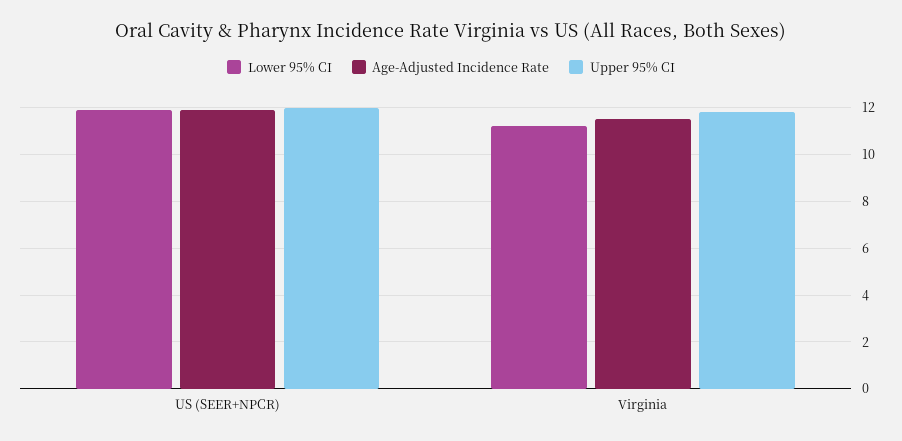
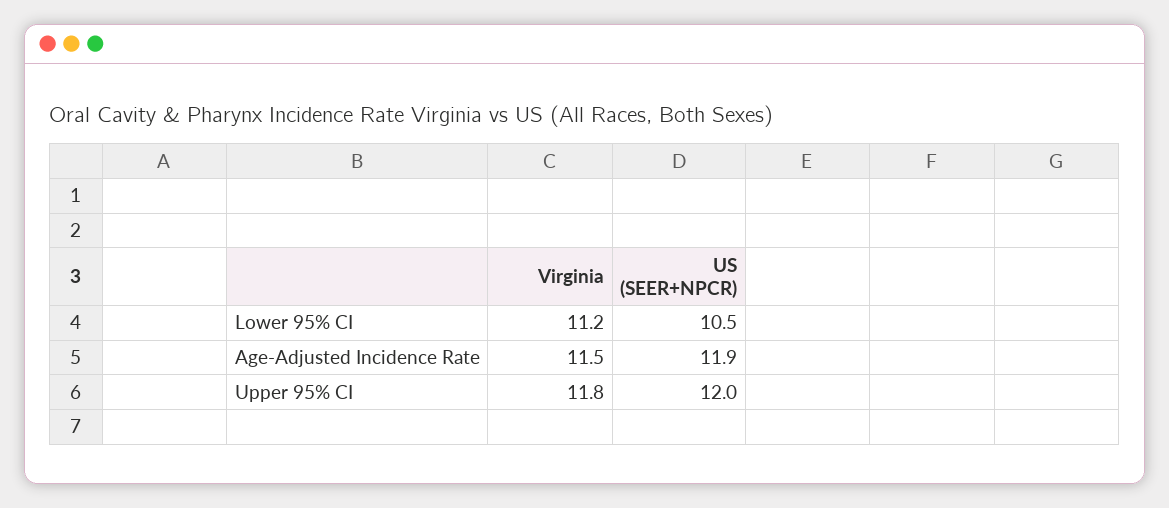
Lower 95% CI, US (SEER+NPCR): 12 -> 10.5

